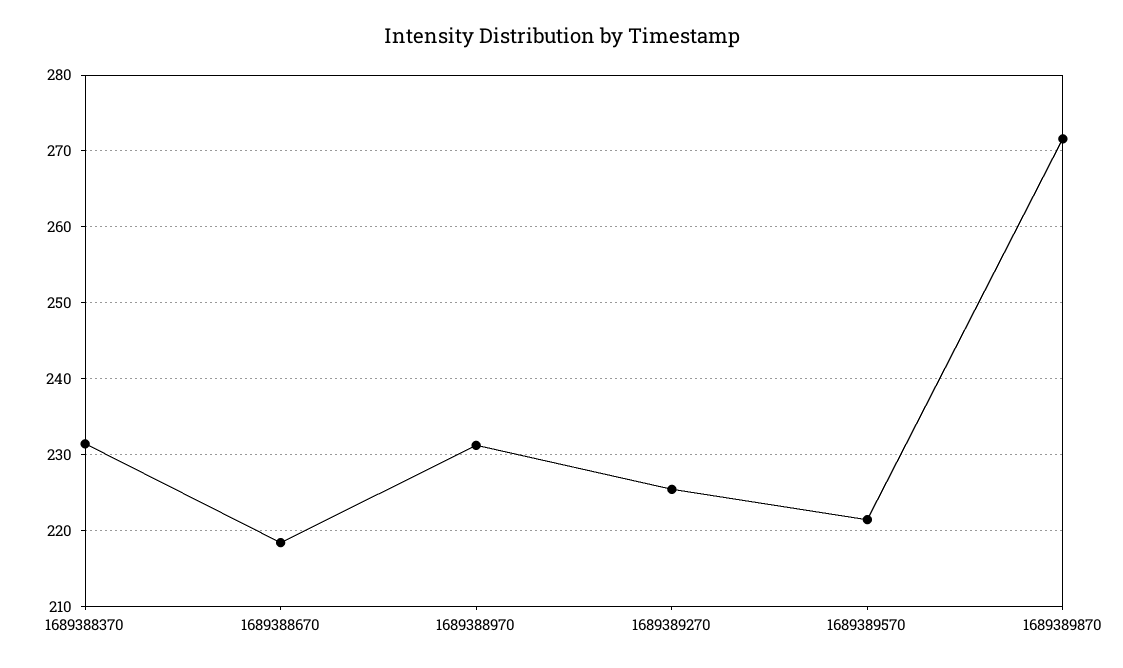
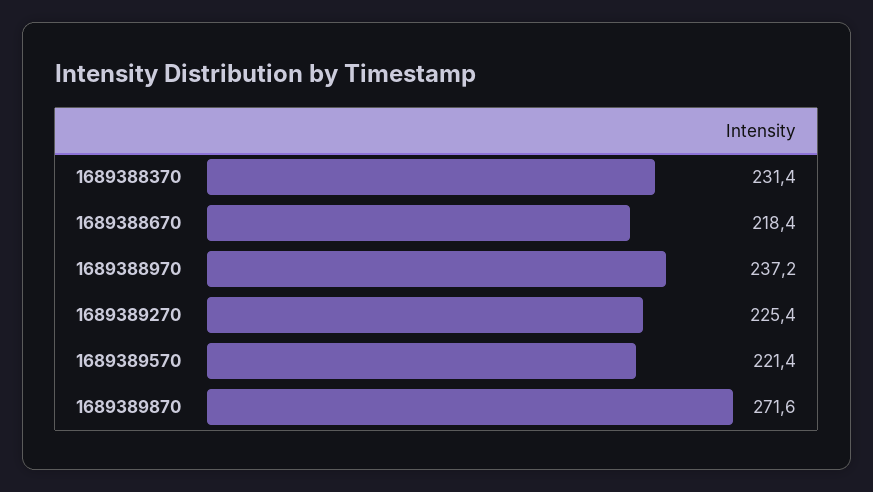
1689388970: 231 -> 237.2

